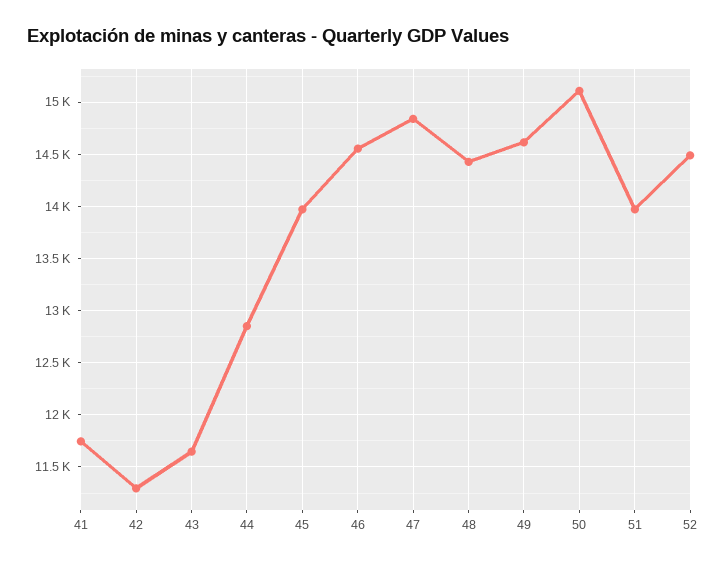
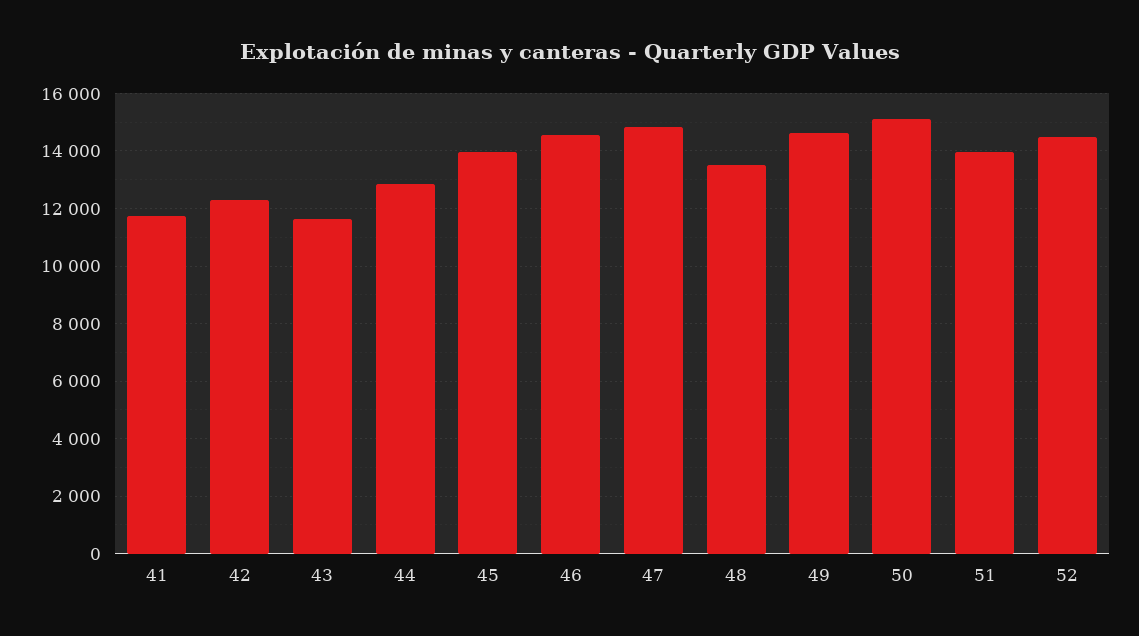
42: 11300 -> 12250
48: 14400 -> 13500

